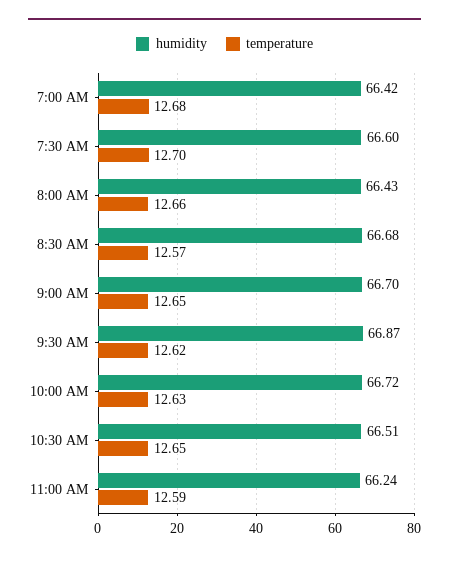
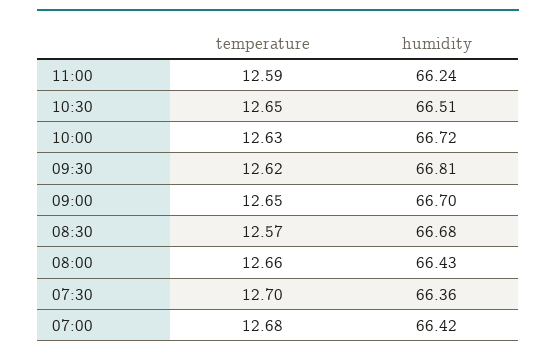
humidity, 7:30 AM: 66.6 -> 66.36
humidity, 9:30 AM: 66.87 -> 66.81

